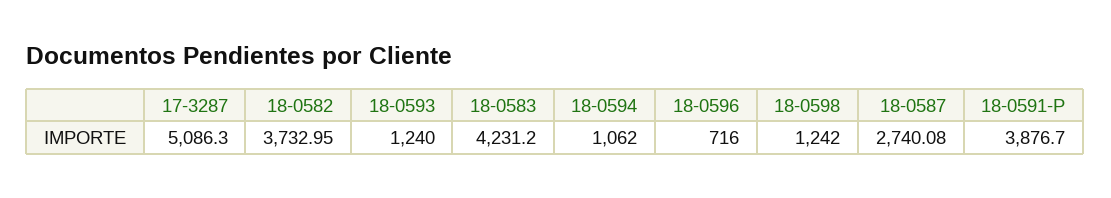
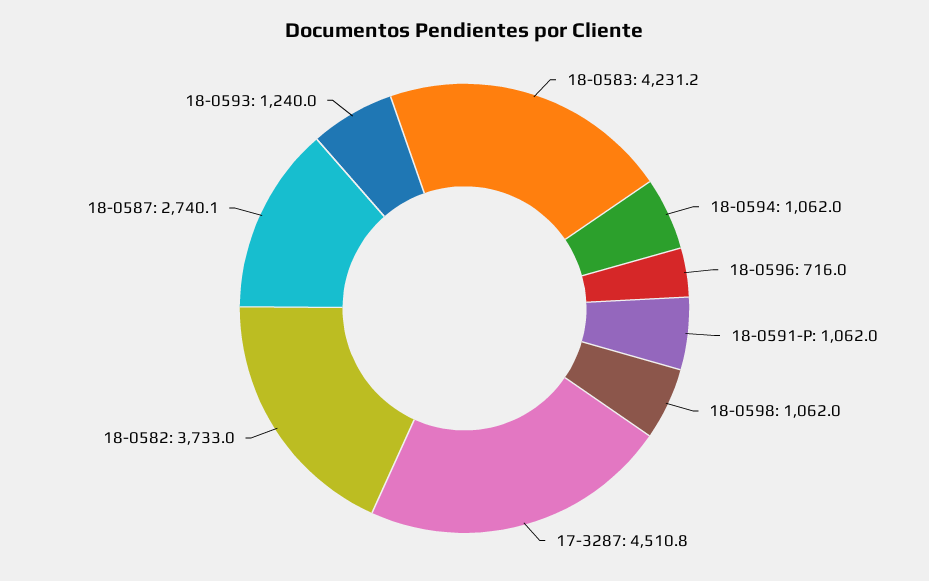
17-3287: 5086.3 -> 4510.8
18-0598: 1242 -> 1062
18-0591-P: 3876.7 -> 1062

